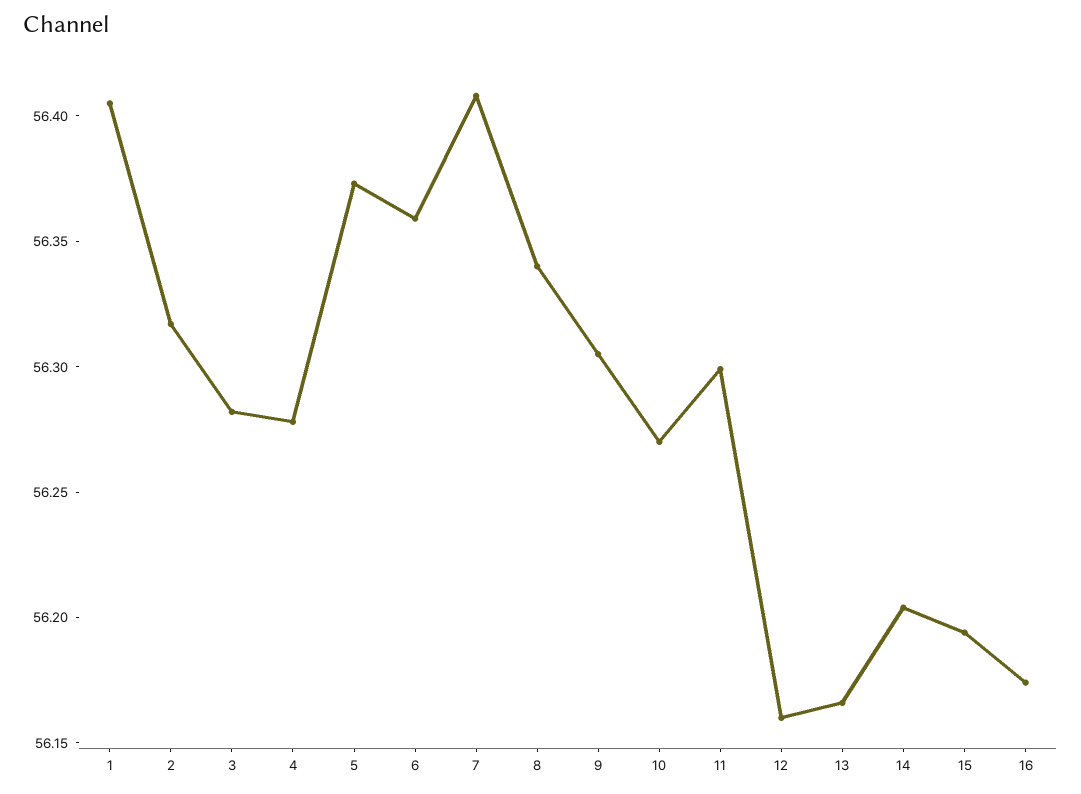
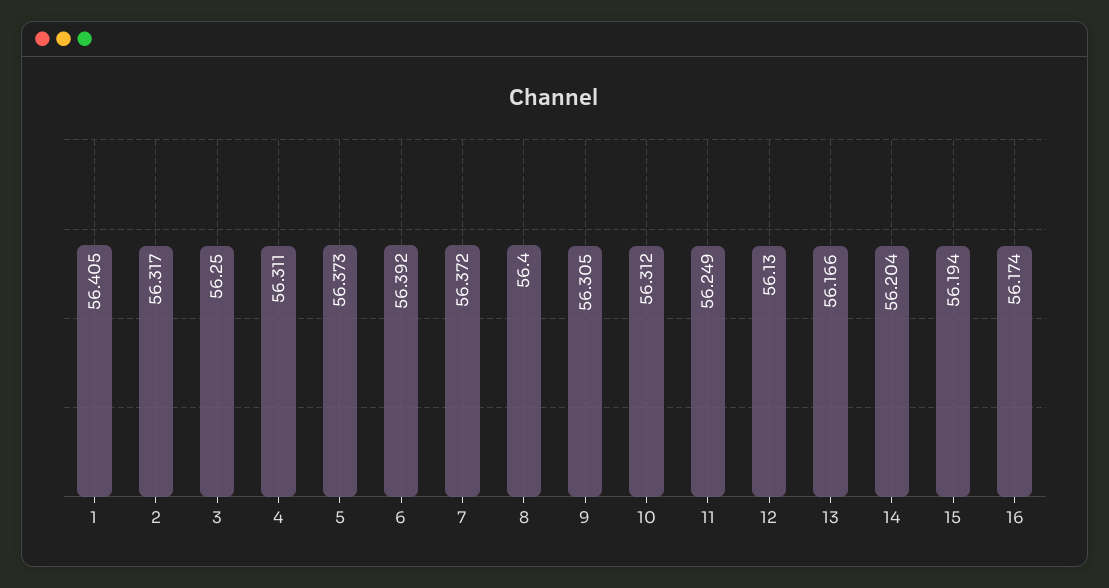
3: 56.28 -> 56.25
4: 56.28 -> 56.311
6: 56.36 -> 56.392
7: 56.41 -> 56.372
8: 56.34 -> 56.4
10: 56.27 -> 56.312
11: 56.3 -> 56.249
12: 56.16 -> 56.13

